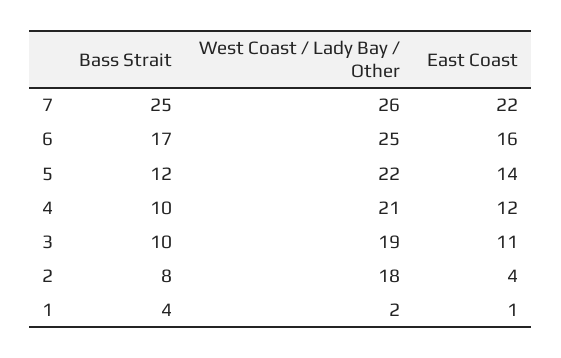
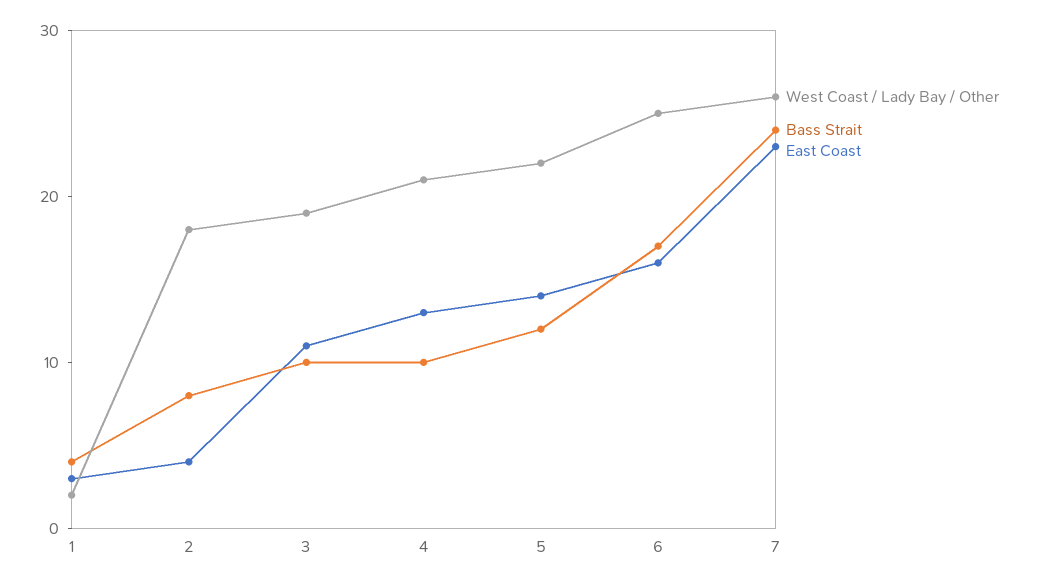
Bass Strait, 7: 25 -> 24
East Coast, 7: 22 -> 23
East Coast, 4: 12 -> 13
East Coast, 1: 1 -> 3

